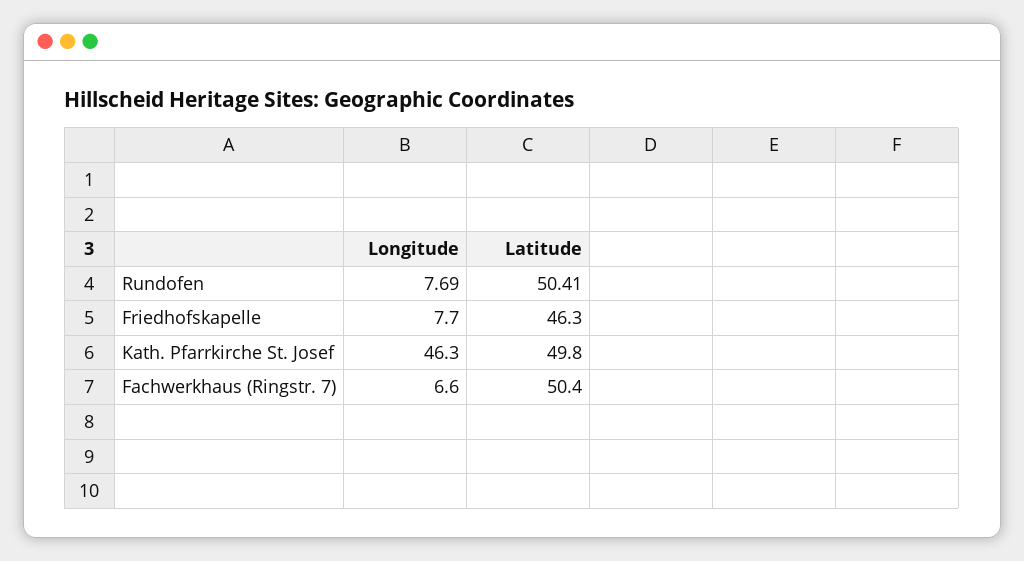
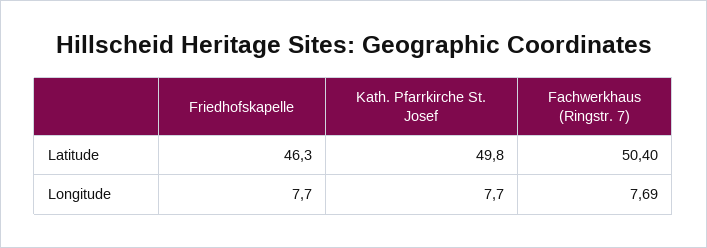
Longitude, Rundofen: 7.69 -> none
Latitude, Rundofen: 50.41 -> none
Longitude, Kath. Pfarrkirche St. Josef: 46.3 -> 7.7
Longitude, Fachwerkhaus (Ringstr. 7): 6.6 -> 7.69

